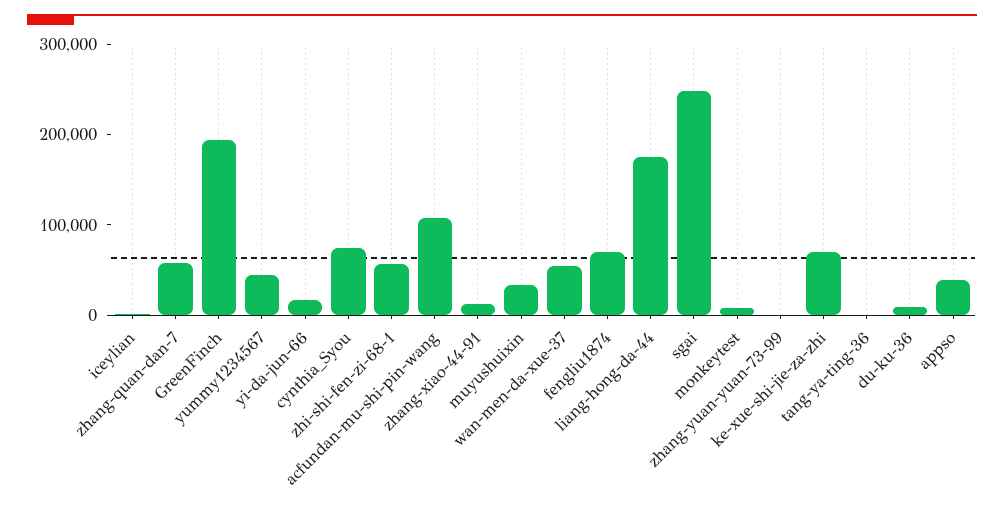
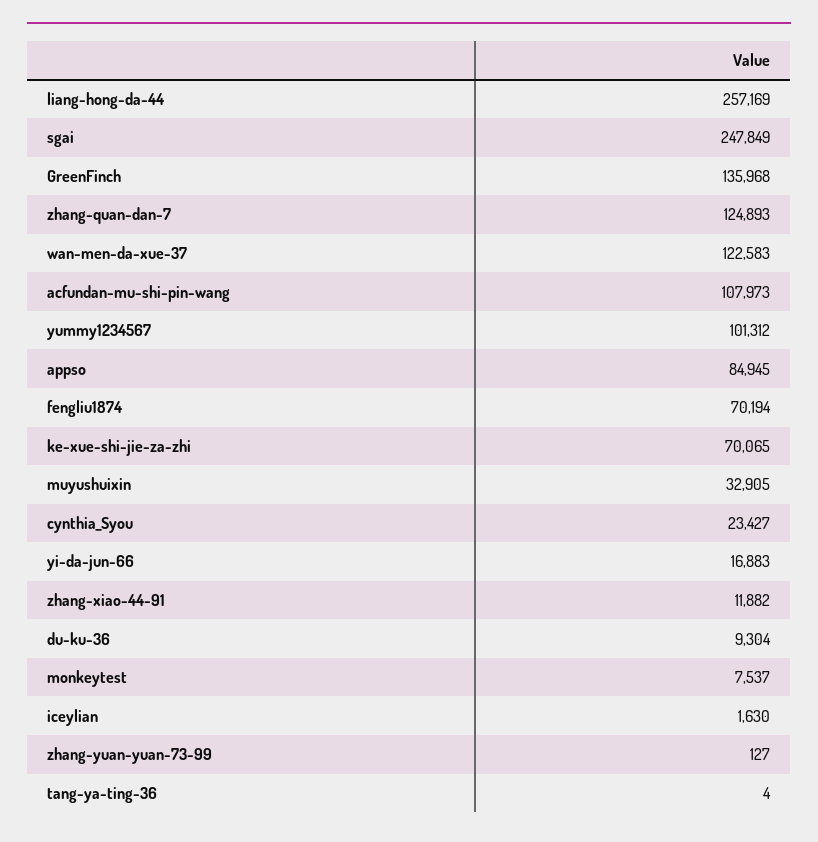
zhang-quan-dan-7: 60000 -> 124893
GreenFinch: 200000 -> 135968
yummy1234567: 40000 -> 101312
cynthia_Syou: 80000 -> 23427
zhi-shi-fen-zi-68-1: 60000 -> none
wan-men-da-xue-37: 60000 -> 122583
liang-hong-da-44: 180000 -> 257169
appso: 40000 -> 84945

